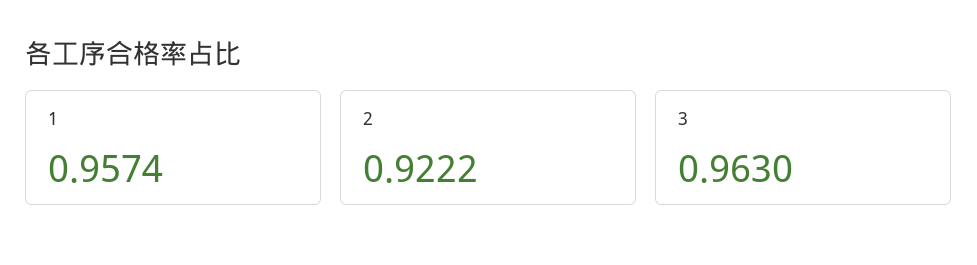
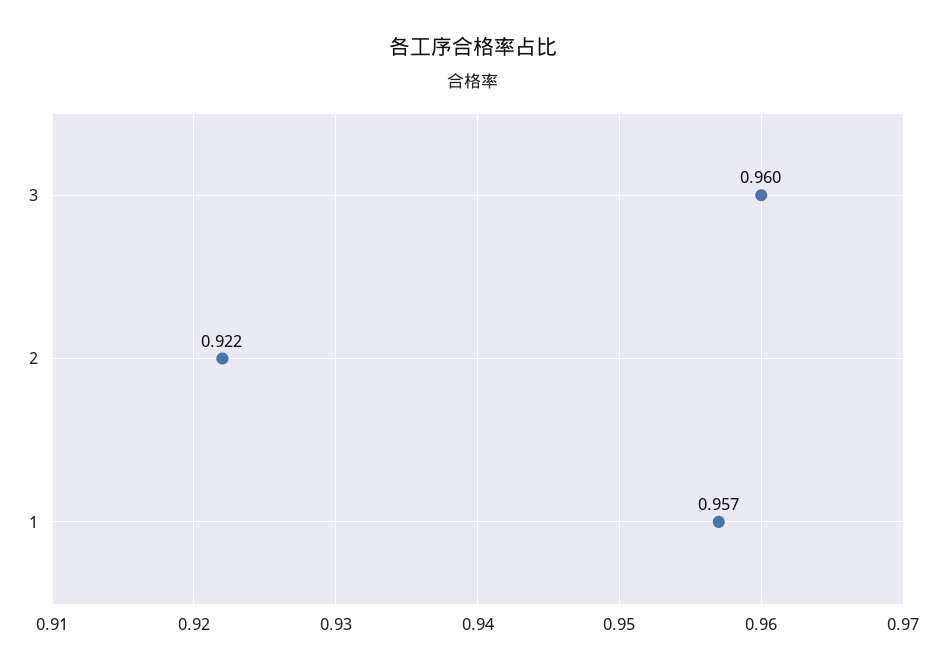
3: 0.963 -> 0.96

